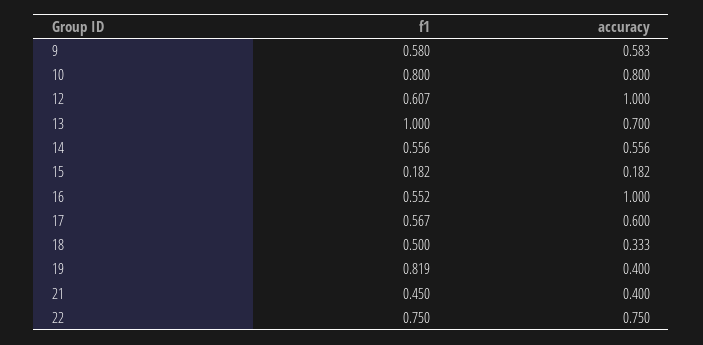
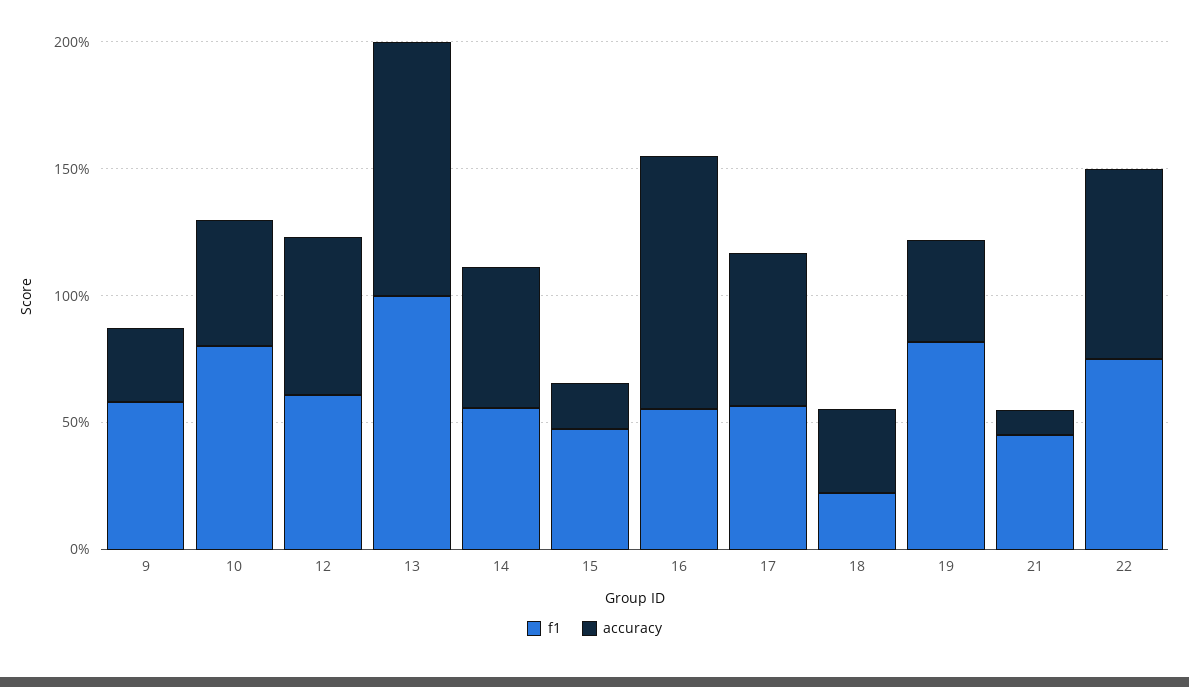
accuracy, 9: 0.583 -> 0.3
accuracy, 10: 0.8 -> 0.5
accuracy, 12: 1 -> 0.6
accuracy, 13: 0.7 -> 1
f1, 15: 0.182 -> 0.5
f1, 18: 0.5 -> 0.2
accuracy, 21: 0.4 -> 0.1

